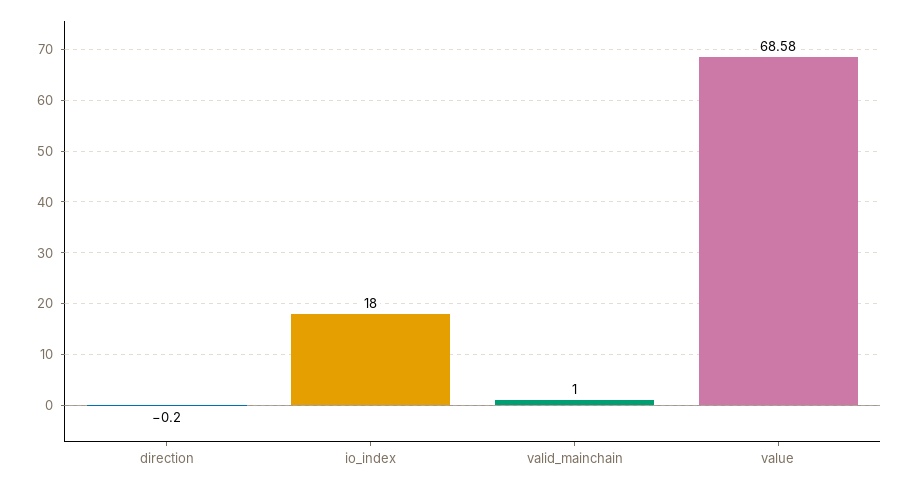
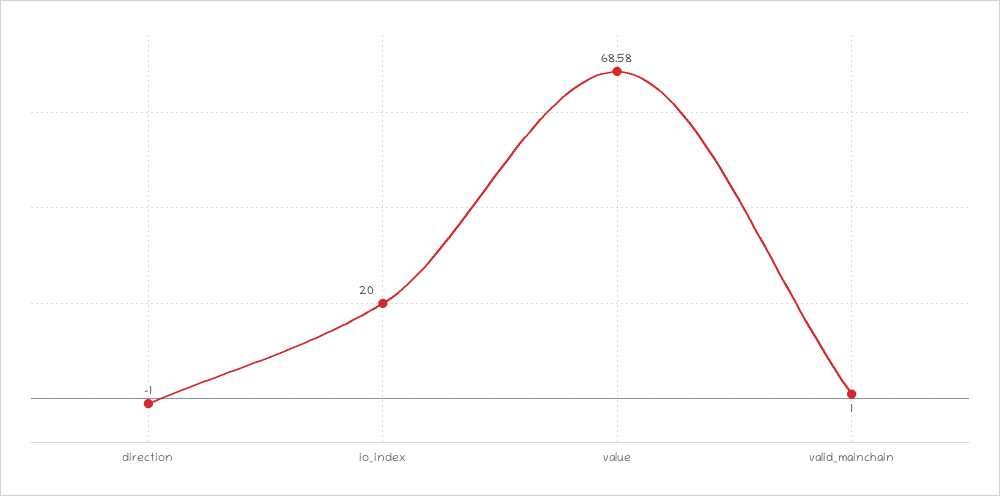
direction: -0.2 -> -1
io_index: 18 -> 20

